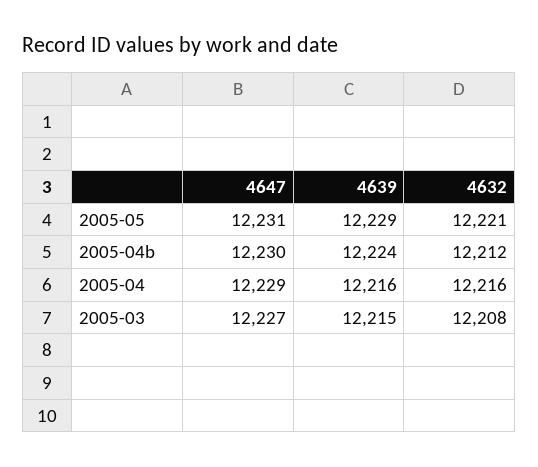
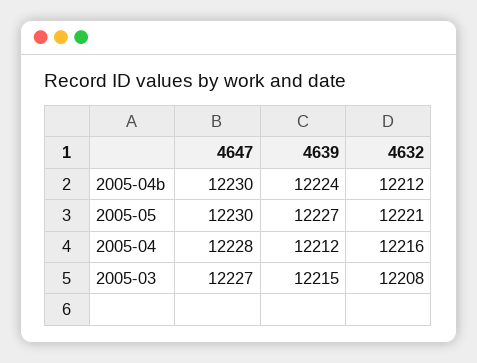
4647, 2005-05: 12231 -> 12230
4639, 2005-05: 12229 -> 12227
4647, 2005-04: 12229 -> 12228
4639, 2005-04: 12216 -> 12212

